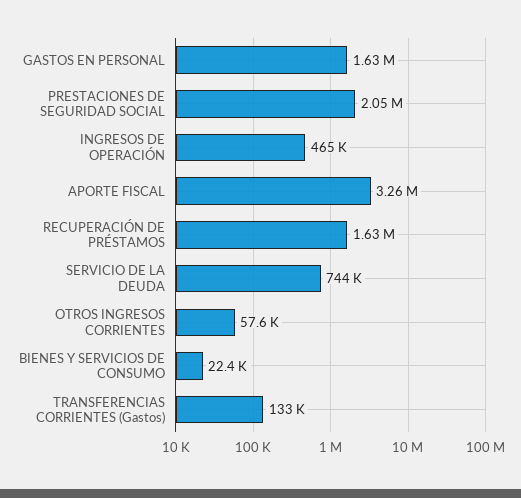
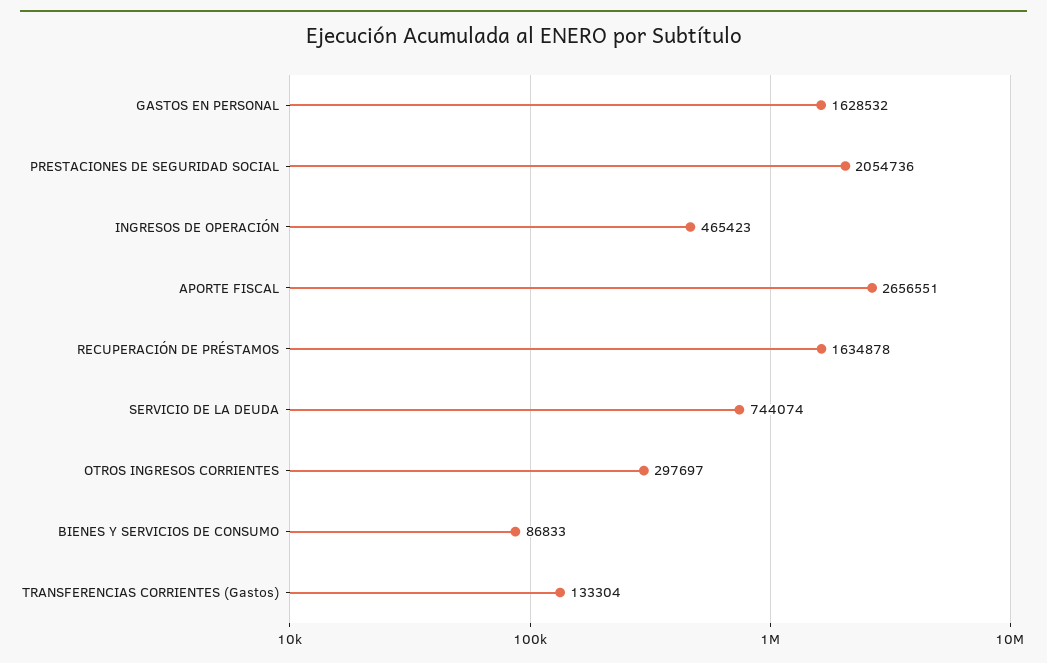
APORTE FISCAL: 3260000 -> 2656551
OTROS INGRESOS CORRIENTES: 57600 -> 297697
BIENES Y SERVICIOS DE CONSUMO: 22400 -> 86833

